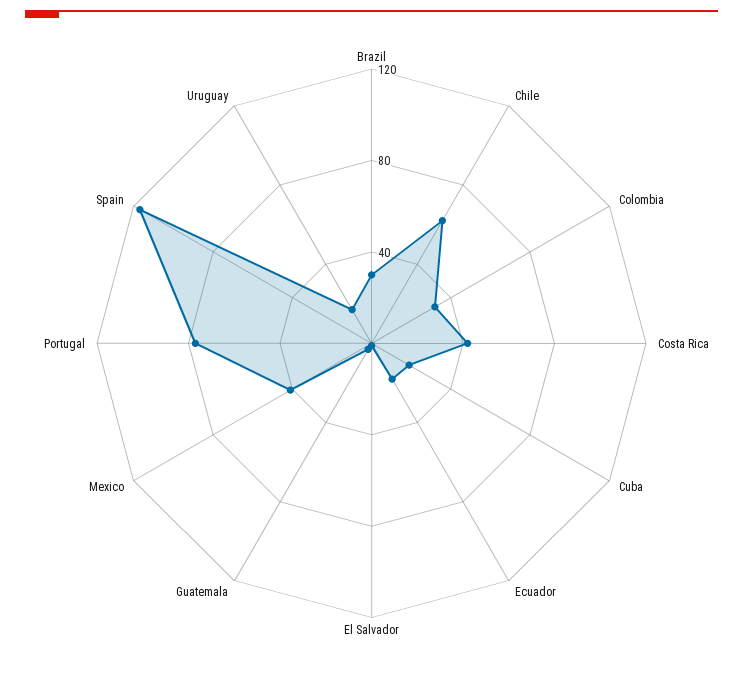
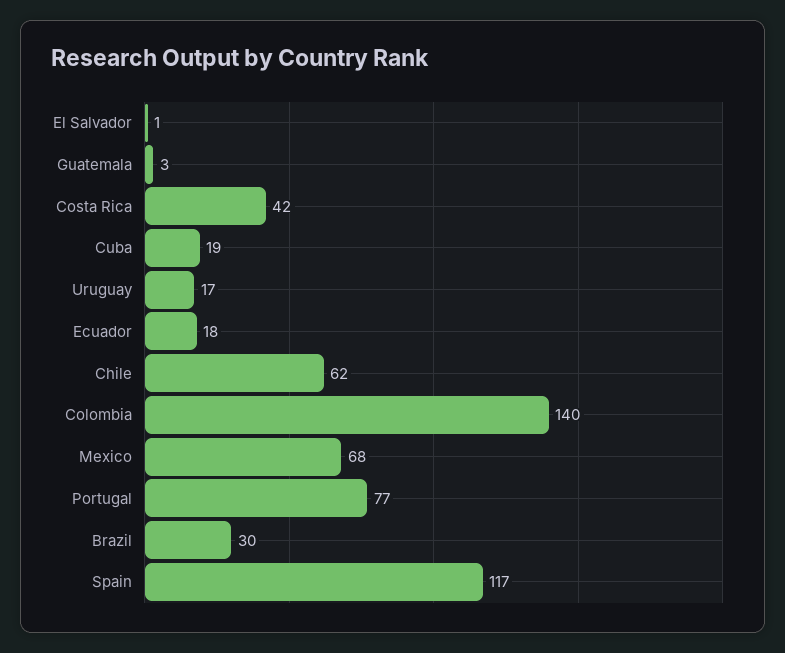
Colombia: 30 -> 140
Mexico: 40 -> 68

